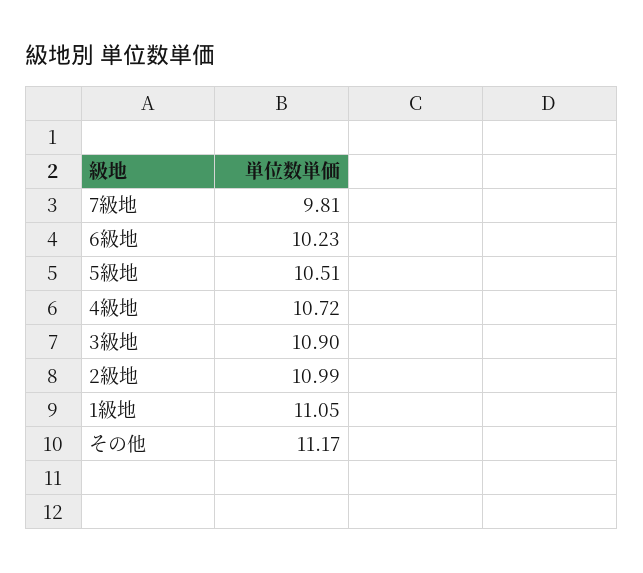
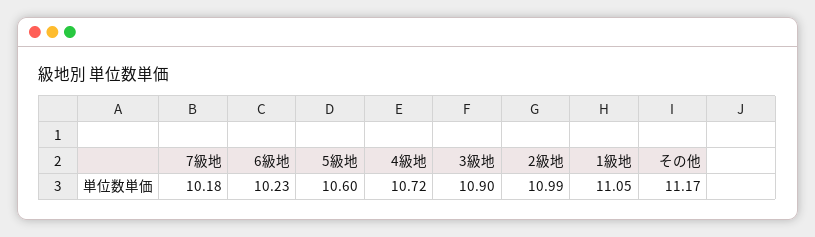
7級地: 9.81 -> 10.18
5級地: 10.51 -> 10.6

